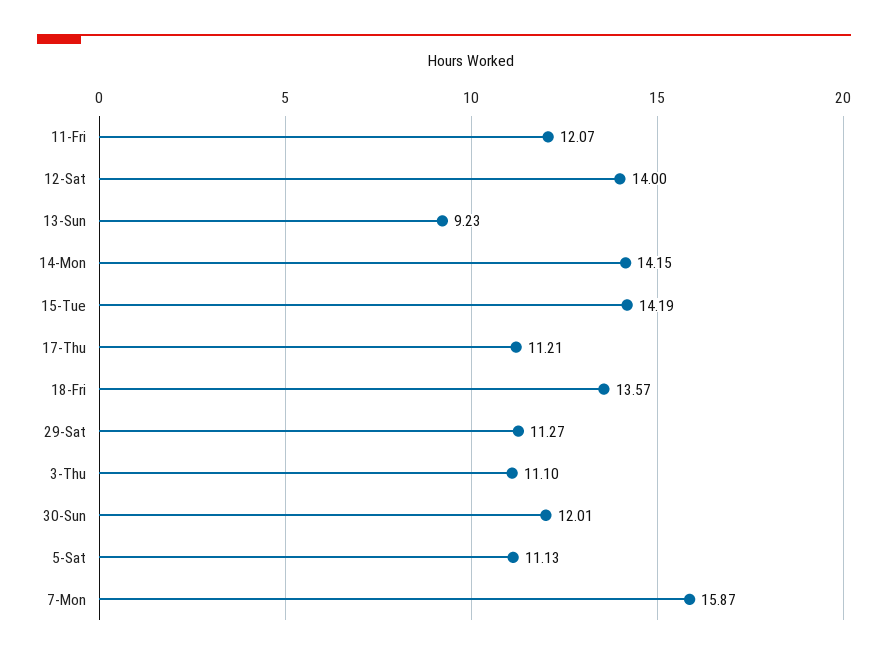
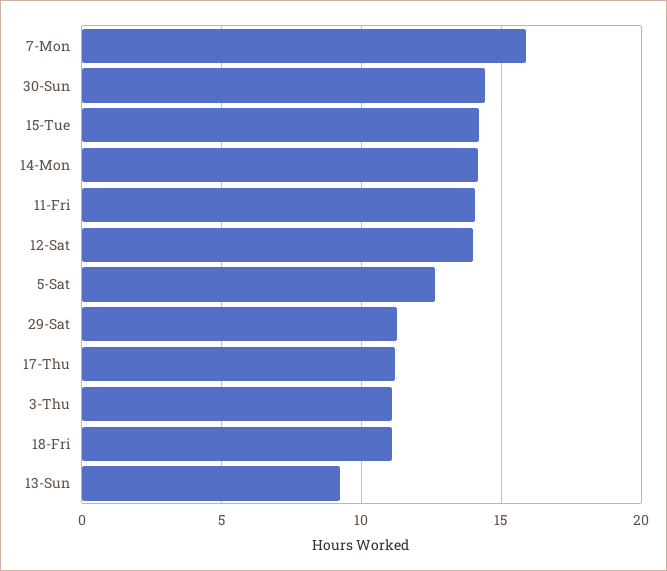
11-Fri: 12.07 -> 14
18-Fri: 13.57 -> 11
30-Sun: 12.01 -> 14.5
5-Sat: 11.13 -> 12.5

